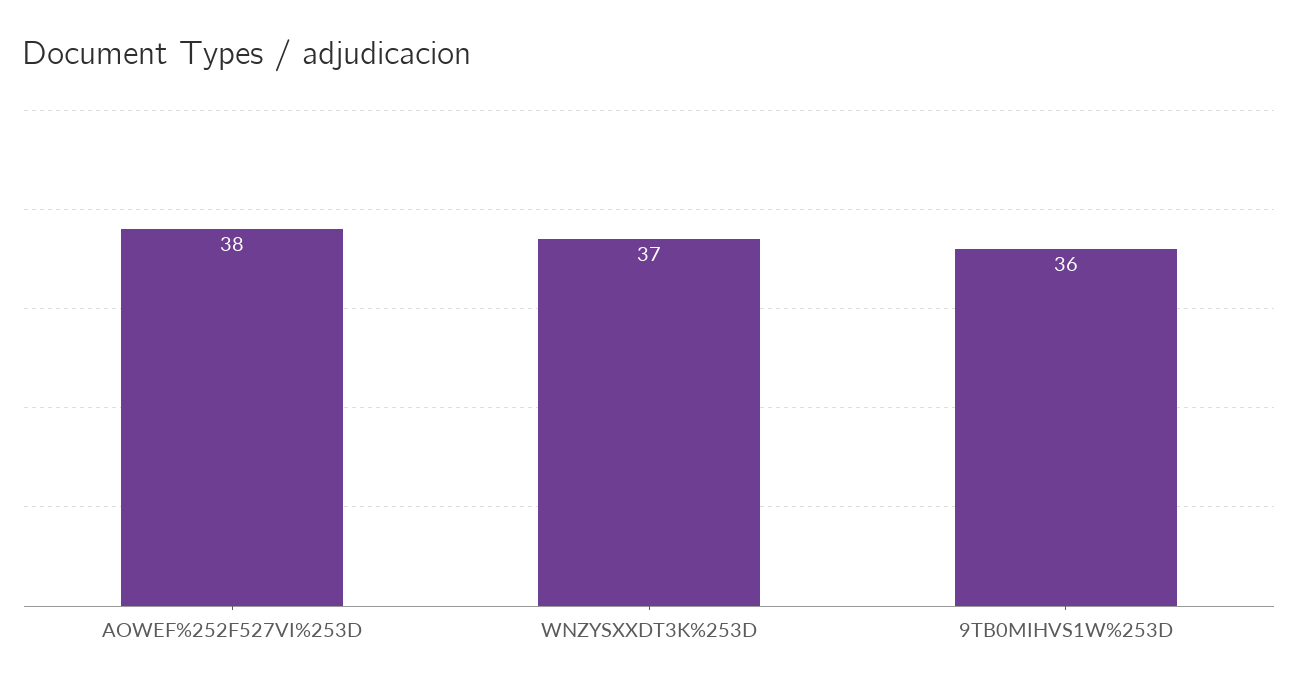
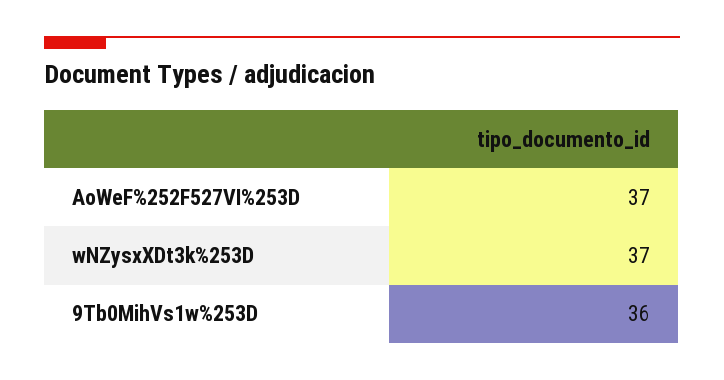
AOWEF%252F527VI%253D: 38 -> 37

